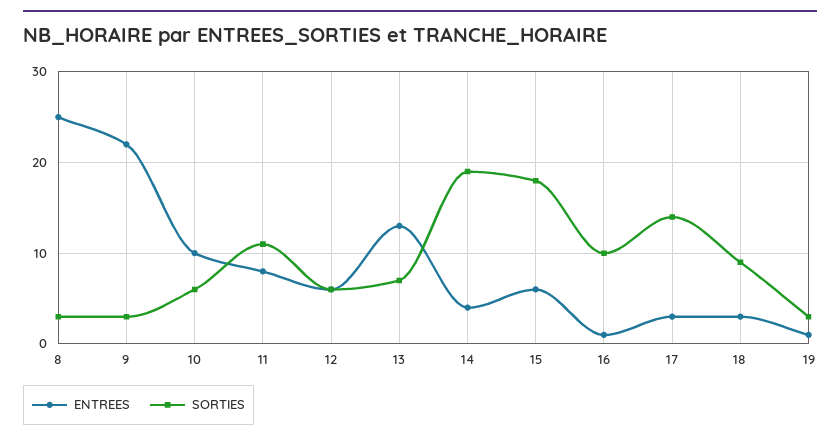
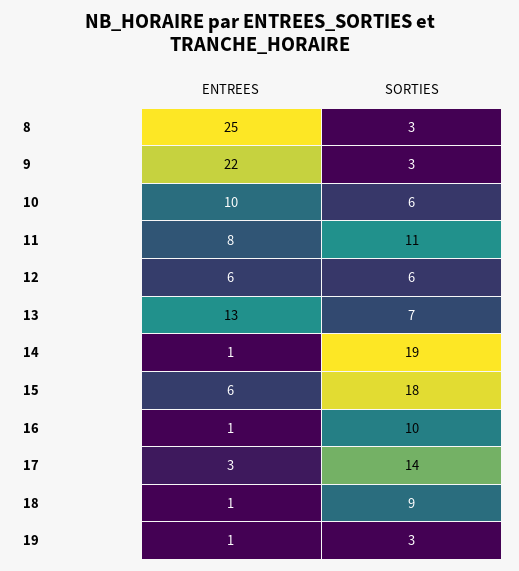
ENTREES, 14: 4 -> 1
ENTREES, 18: 3 -> 1

